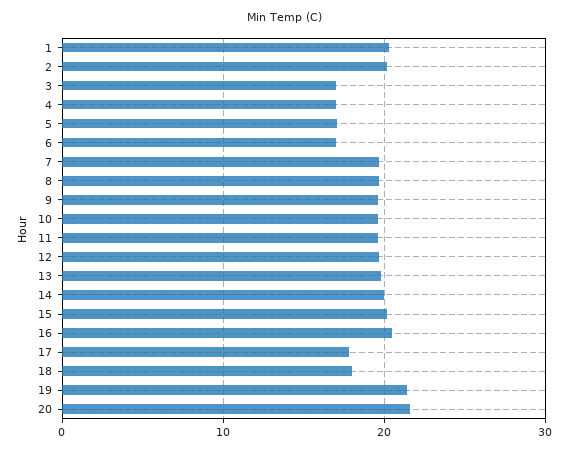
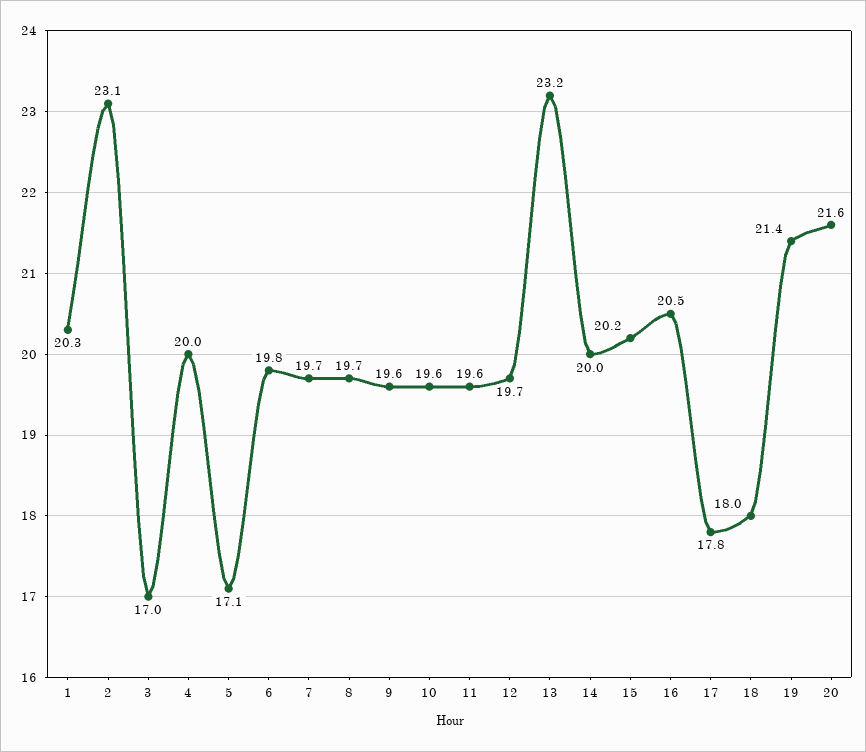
2: 20 -> 23.1
4: 17 -> 20
6: 17 -> 19.8
13: 20 -> 23.2

